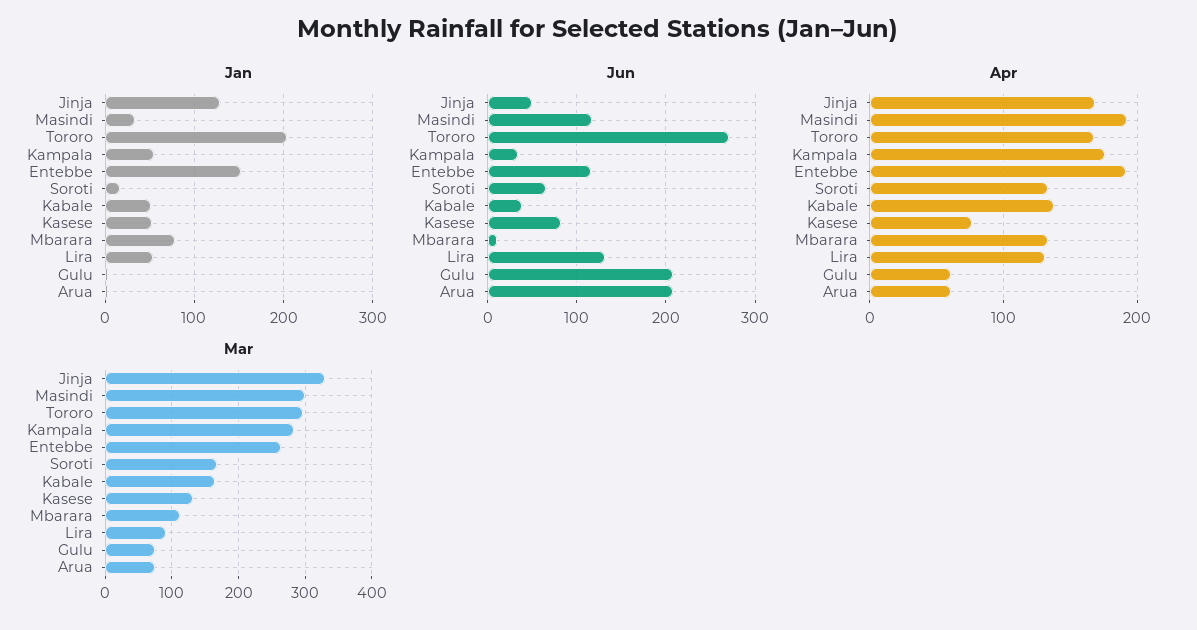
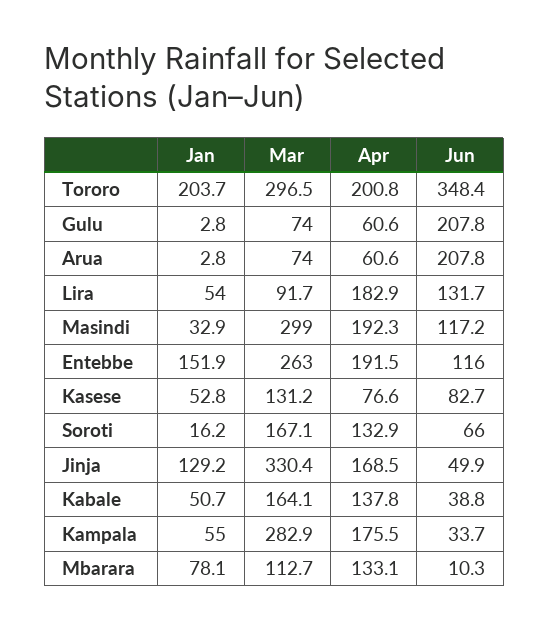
Jun, Tororo: 270 -> 348.4
Apr, Tororo: 170 -> 200.8
Apr, Lira: 130 -> 182.9

